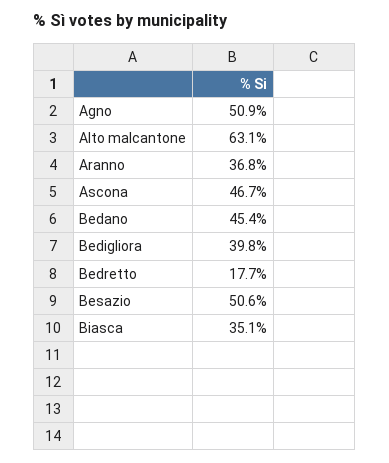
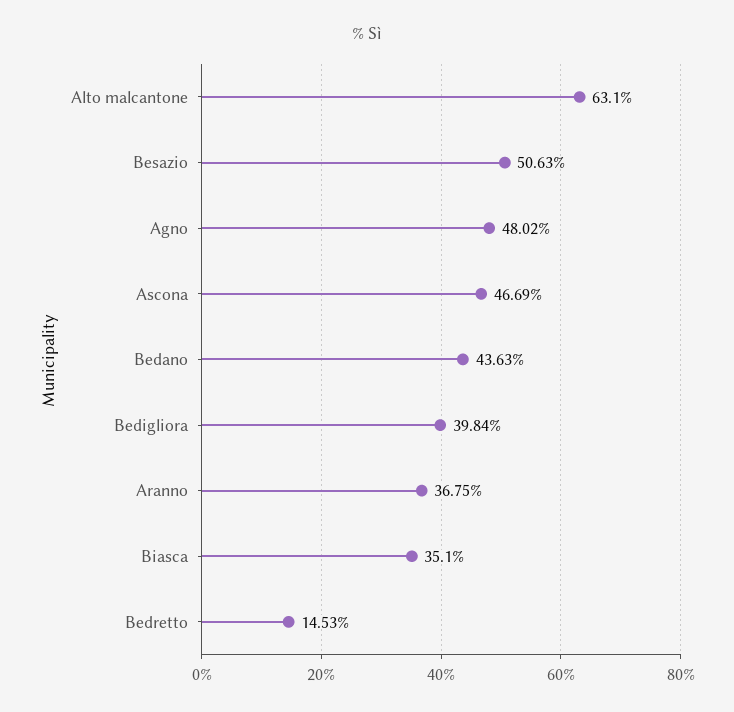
Agno: 50.9 -> 48.02
Bedano: 45.4 -> 43.63
Bedretto: 17.7 -> 14.53

